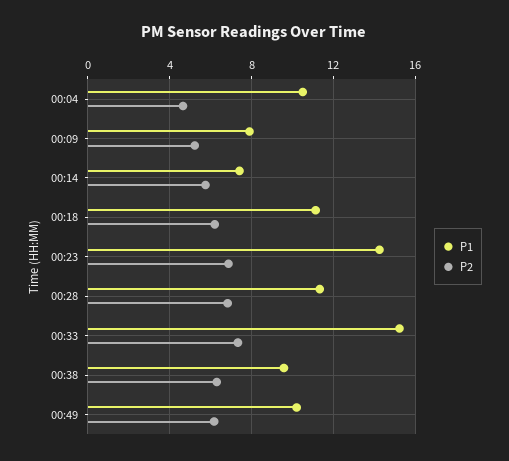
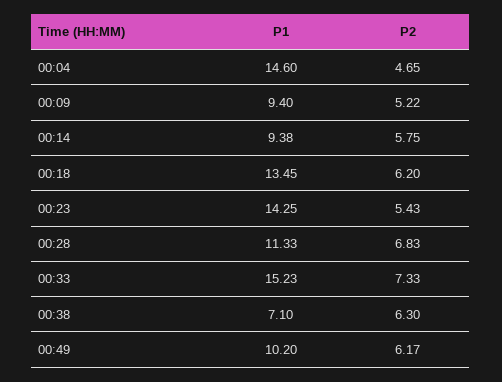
P1, 00:04: 10.5 -> 14.6
P1, 00:09: 8 -> 9.4
P1, 00:14: 7.5 -> 9.38
P1, 00:18: 11 -> 13.45
P2, 00:23: 7 -> 5.43
P1, 00:38: 9.5 -> 7.1

